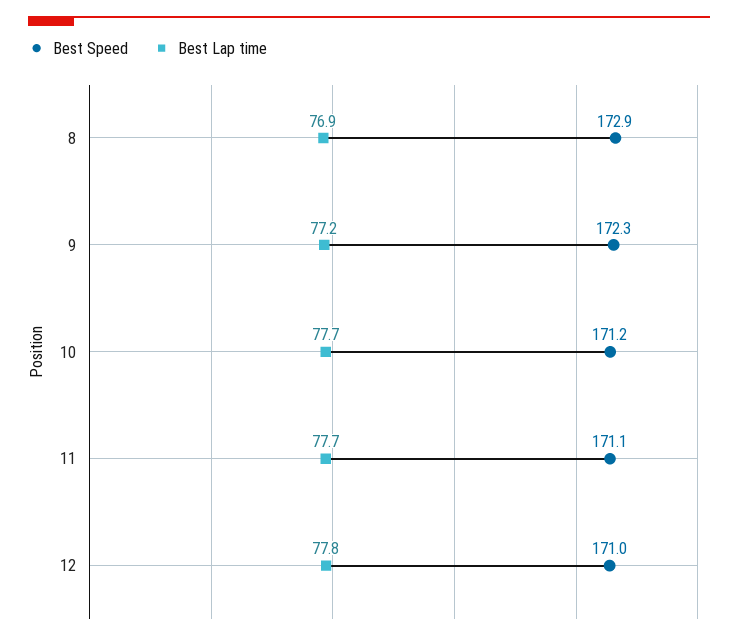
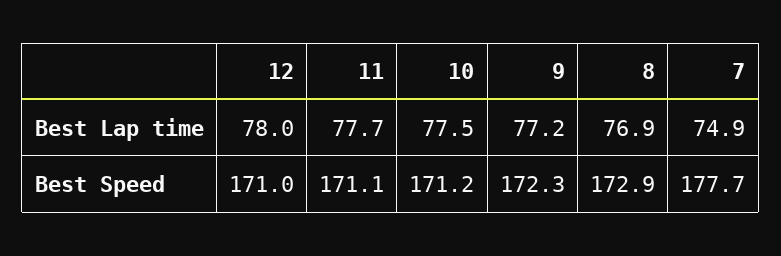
Best Lap time, 10: 77.7 -> 77.5
Best Lap time, 12: 77.8 -> 78
Best Lap time, 7: none -> 74.9
Best Speed, 7: none -> 177.7

